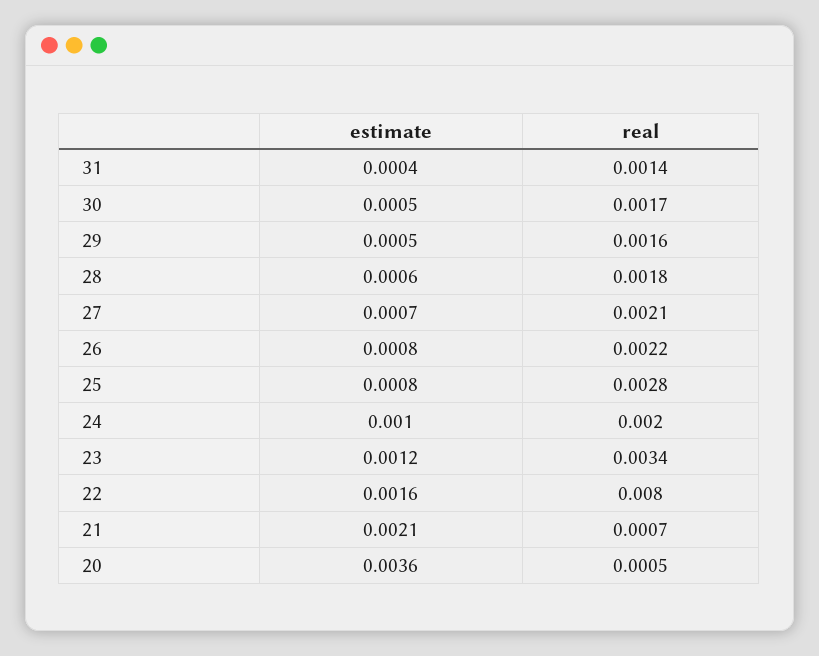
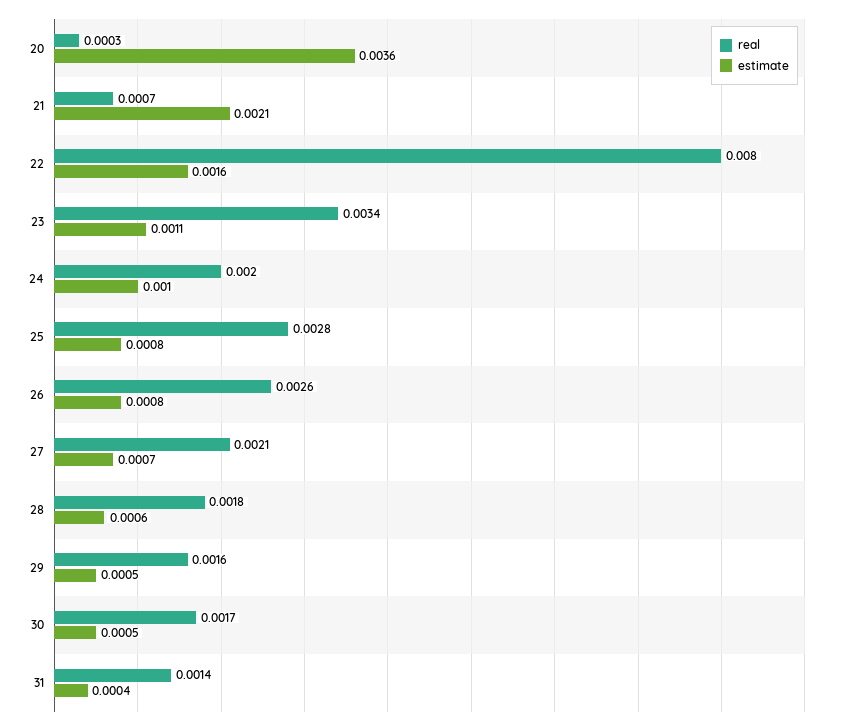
real, 26: 0.0022 -> 0.0026
estimate, 23: 0.0012 -> 0.0011
real, 20: 0.0005 -> 0.0003

